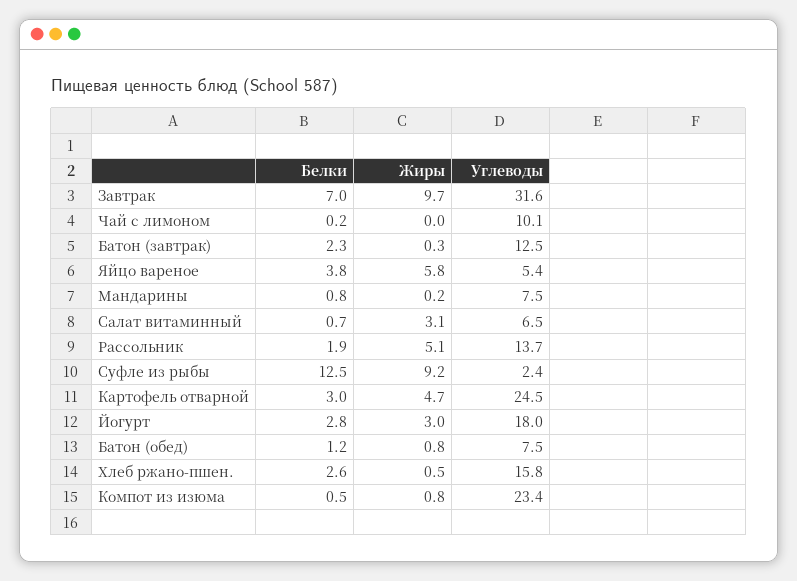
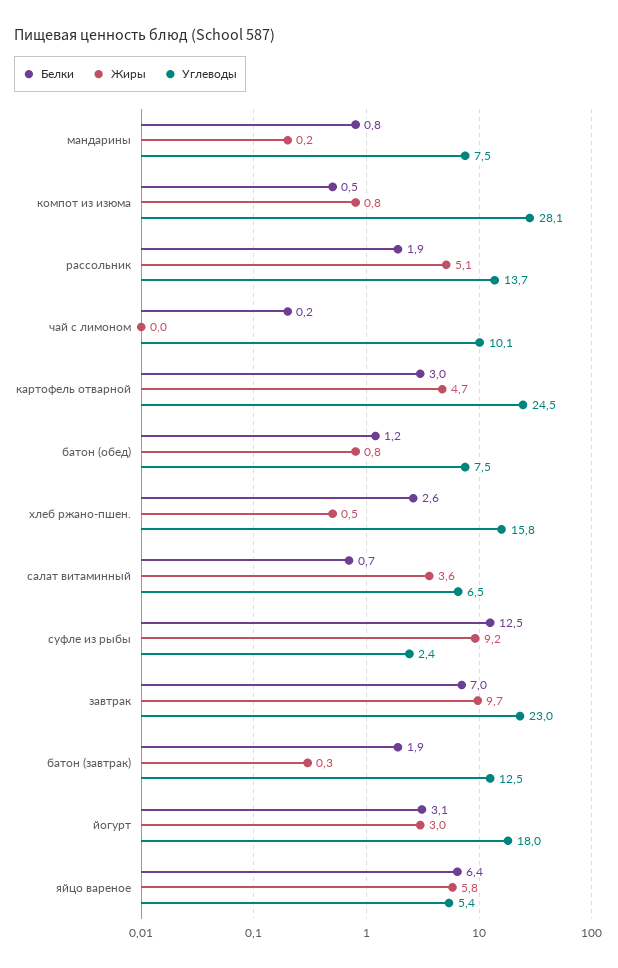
Углеводы, Завтрак: 31.6 -> 23
Белки, Батон (завтрак): 2.3 -> 1.9
Белки, Яйцо вареное: 3.8 -> 6.4
Жиры, Салат витаминный: 3.1 -> 3.6
Белки, Йогурт: 2.8 -> 3.1
Углеводы, Компот из изюма: 23.4 -> 28.1

